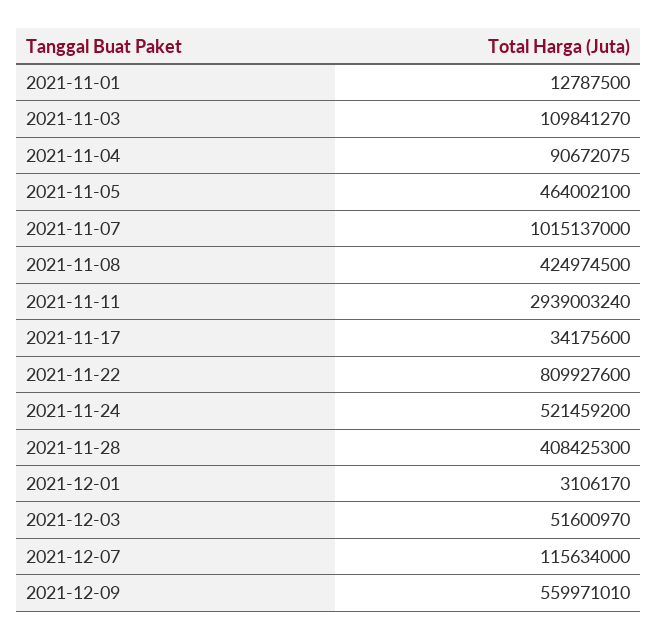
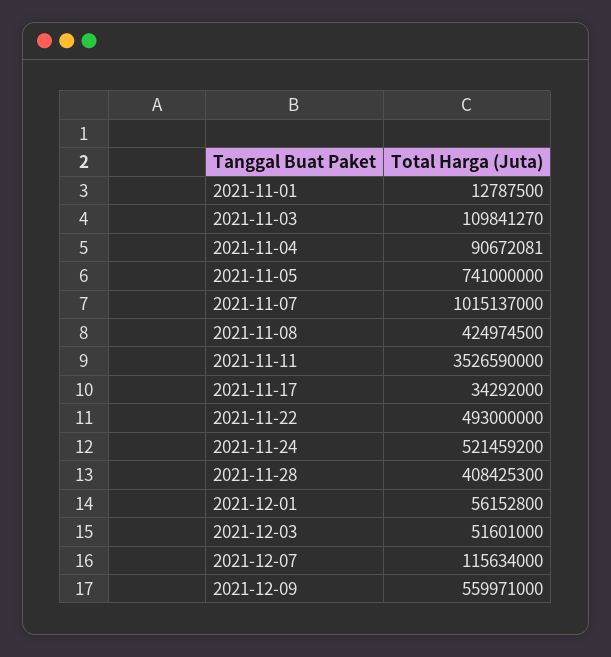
2021-11-04: 90672075 -> 90672081
2021-11-05: 464002100 -> 741000000
2021-11-11: 2939003240 -> 3526590000
2021-11-17: 34175600 -> 34292000
2021-11-22: 809927600 -> 493000000
2021-12-01: 3106170 -> 56152800
2021-12-03: 51600970 -> 51601000
2021-12-09: 559971010 -> 559971000

